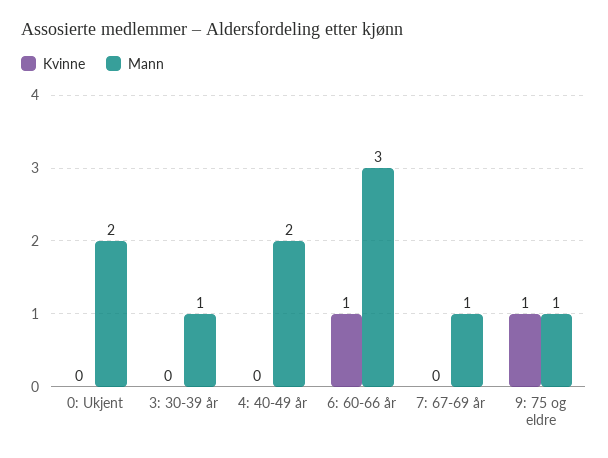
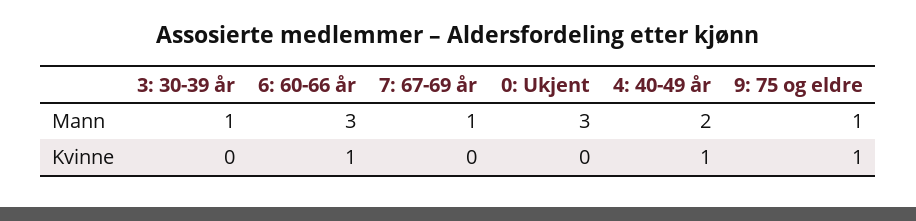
Mann, 0: Ukjent: 2 -> 3
Kvinne, 4: 40-49 år: 0 -> 1

